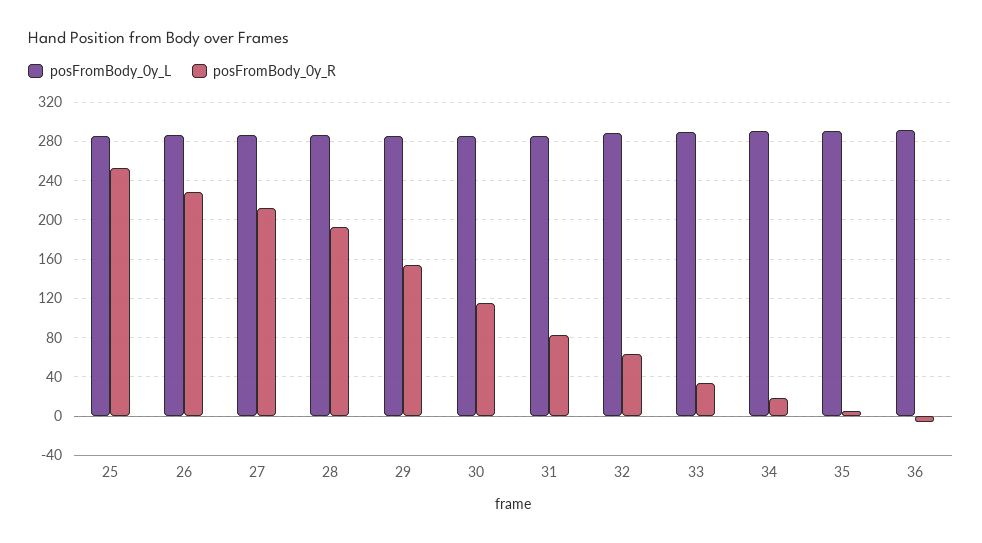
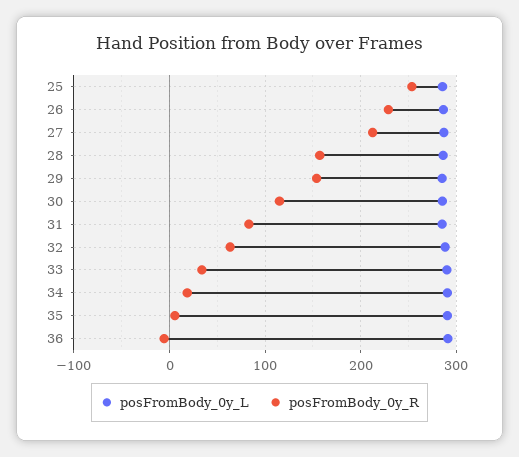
posFromBody_0y_R, 28: 190 -> 160

